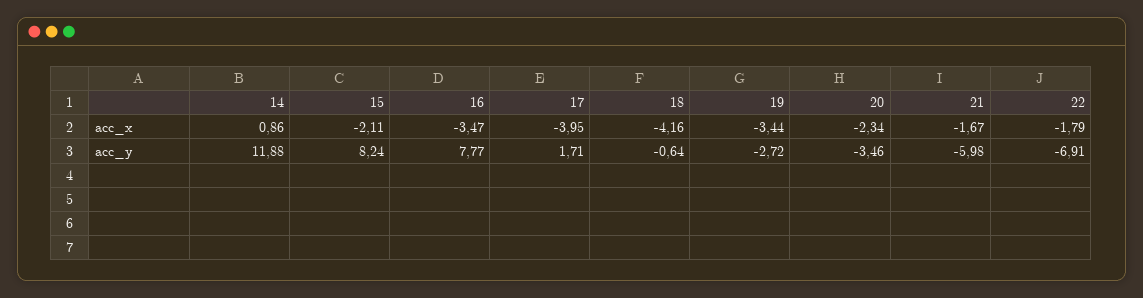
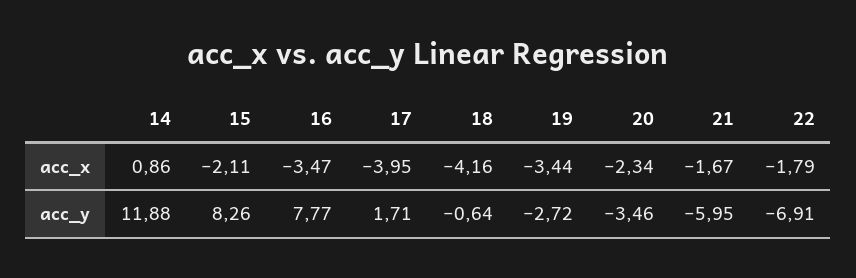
15, acc_y: 8.24 -> 8.26
21, acc_y: -5.98 -> -5.95

